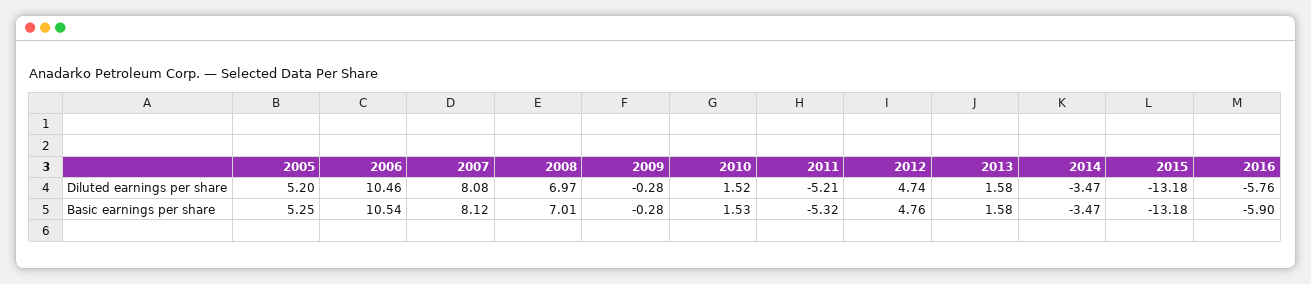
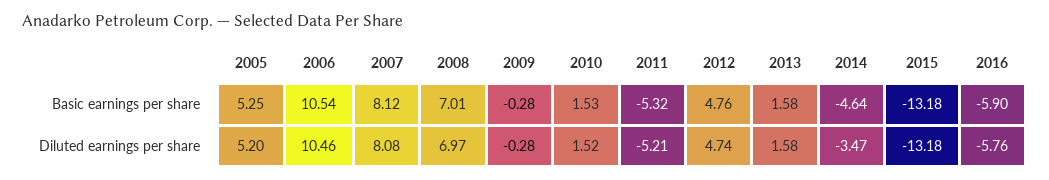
2014, Basic earnings per share: -3.47 -> -4.64

